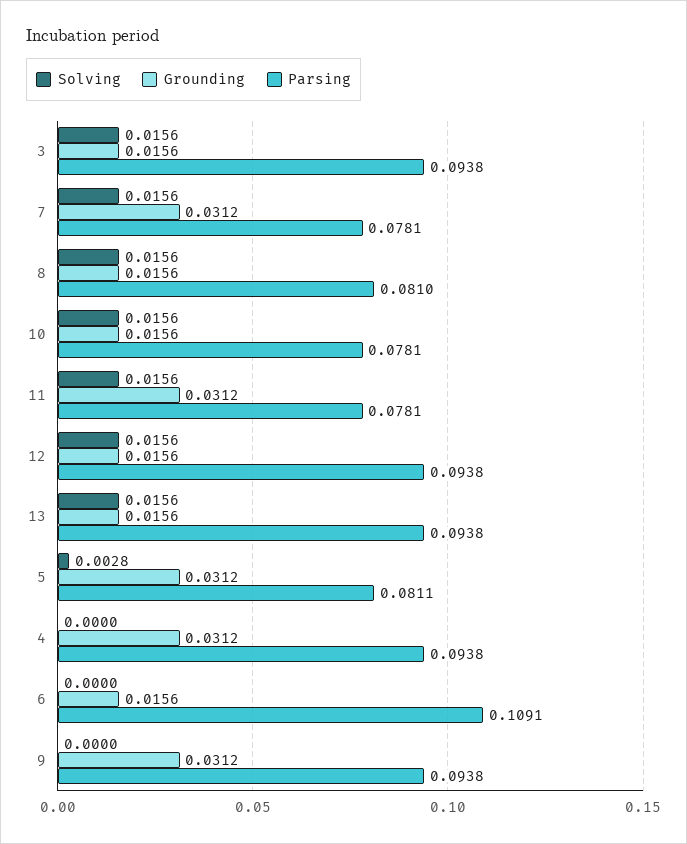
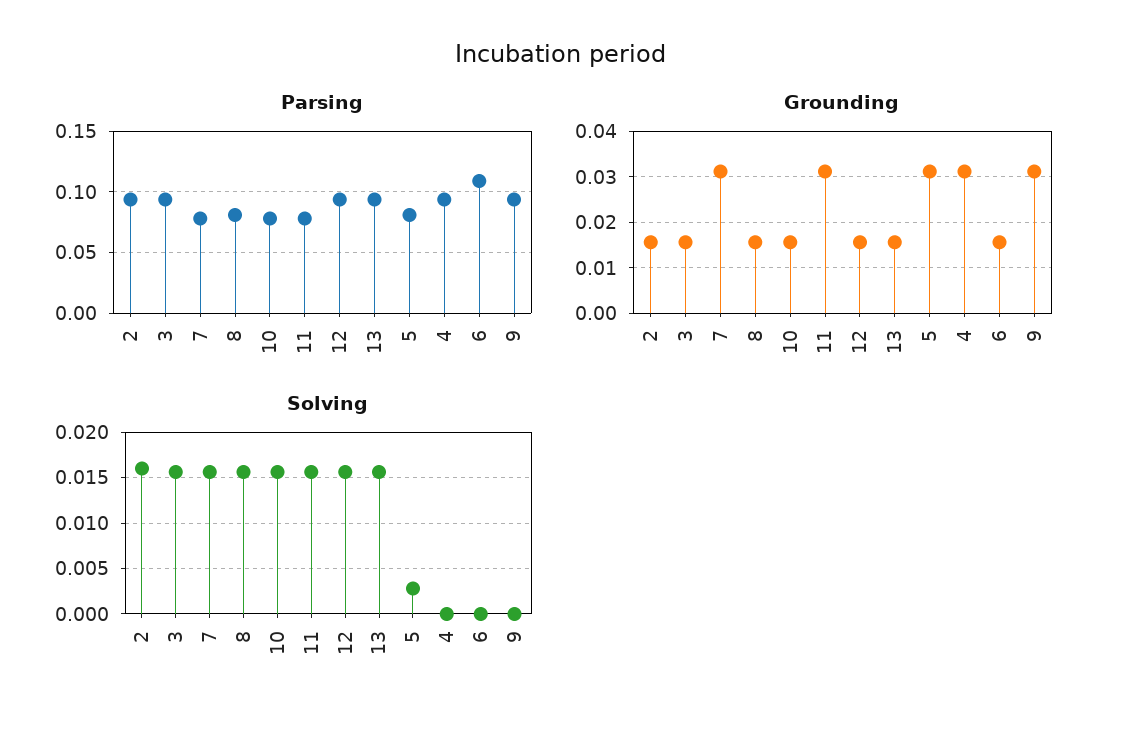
Parsing, 2: none -> 0.095
Grounding, 2: none -> 0.016
Solving, 2: none -> 0.016

